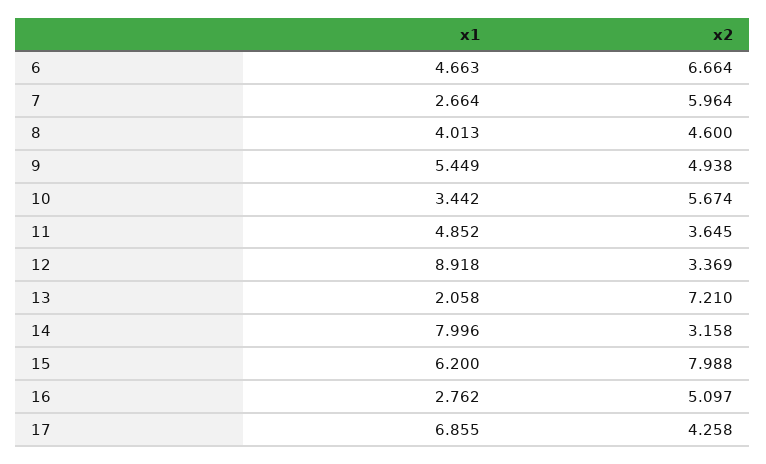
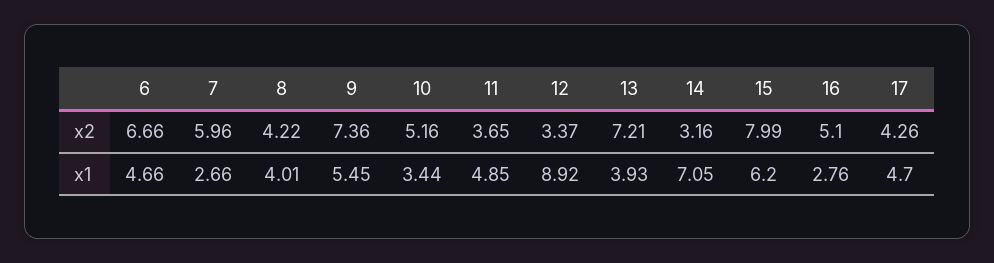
x2, 8: 4.6 -> 4.22
x2, 9: 4.938 -> 7.36
x2, 10: 5.674 -> 5.16
x1, 13: 2.058 -> 3.93
x1, 14: 7.996 -> 7.05
x1, 17: 6.855 -> 4.7

